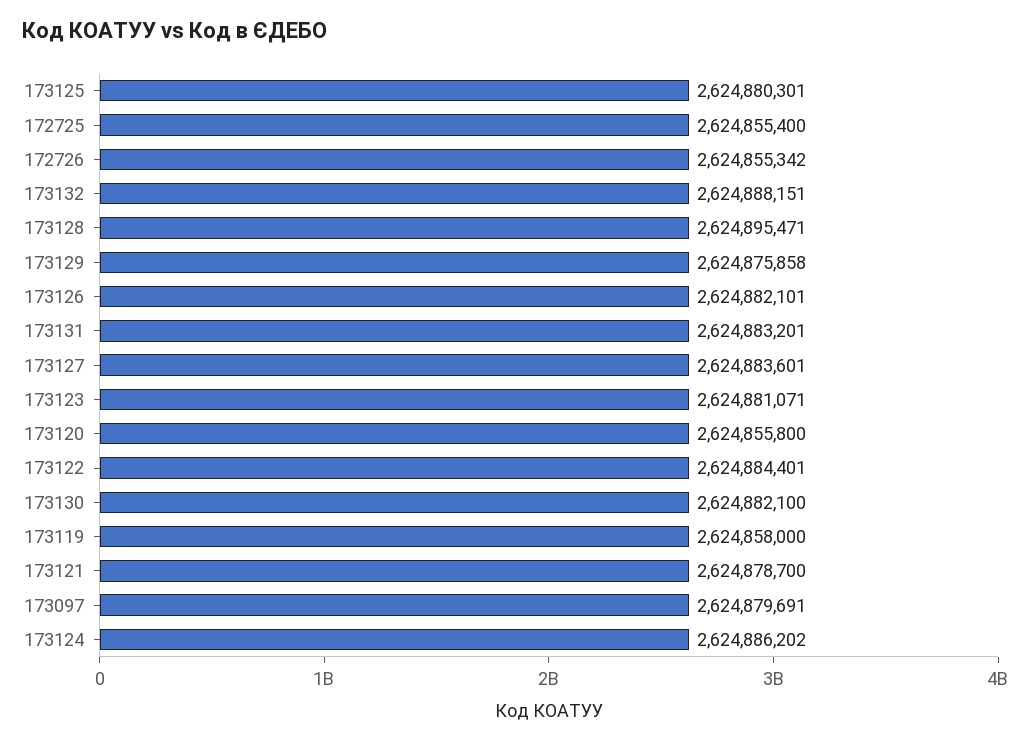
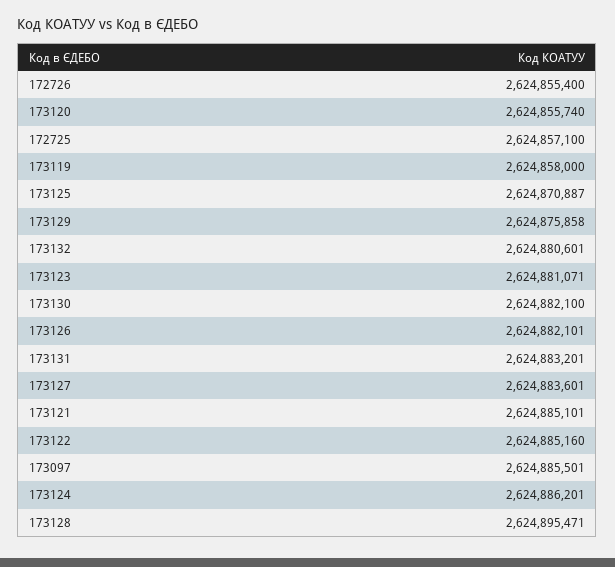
173125: 2624880301 -> 2624870887
172725: 2624855400 -> 2624857100
172726: 2624855342 -> 2624855400
173132: 2624888151 -> 2624880601
173120: 2624855800 -> 2624855740
173122: 2624884401 -> 2624885160
173121: 2624878700 -> 2624885101
173097: 2624879691 -> 2624885501
173124: 2624886202 -> 2624886201

